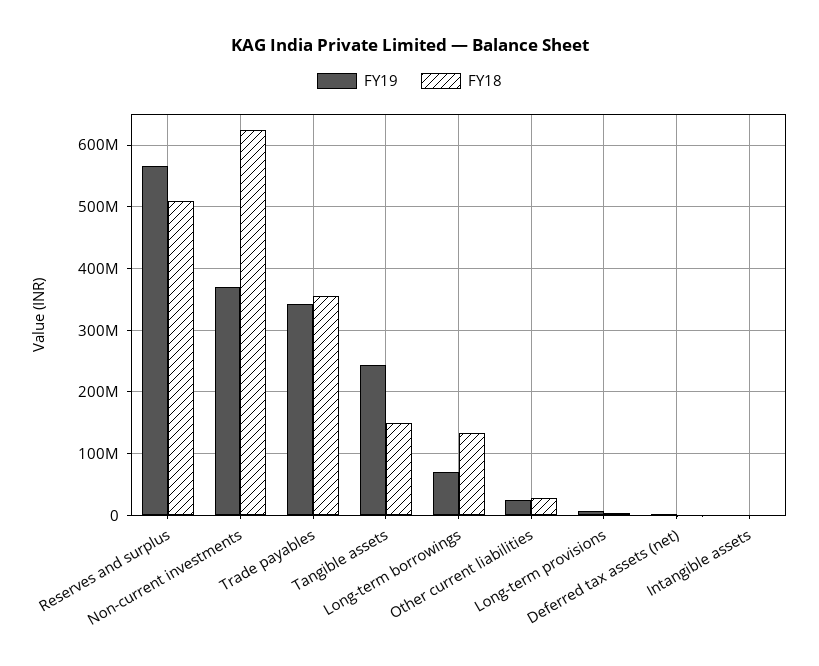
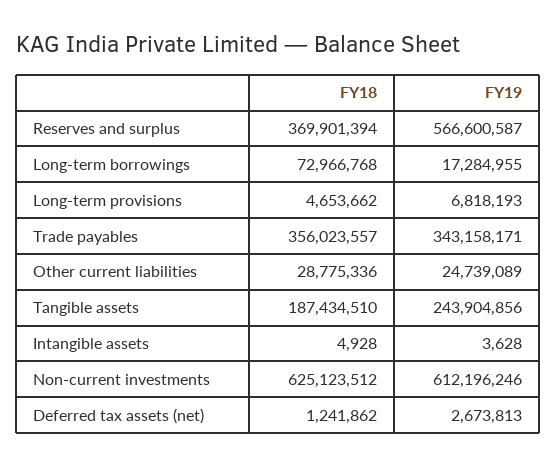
FY18, Reserves and surplus: 510000000 -> 369901394
FY19, Non-current investments: 370000000 -> 612196246
FY18, Tangible assets: 150000000 -> 187434510
FY19, Long-term borrowings: 70000000 -> 17284955
FY18, Long-term borrowings: 130000000 -> 72966768

